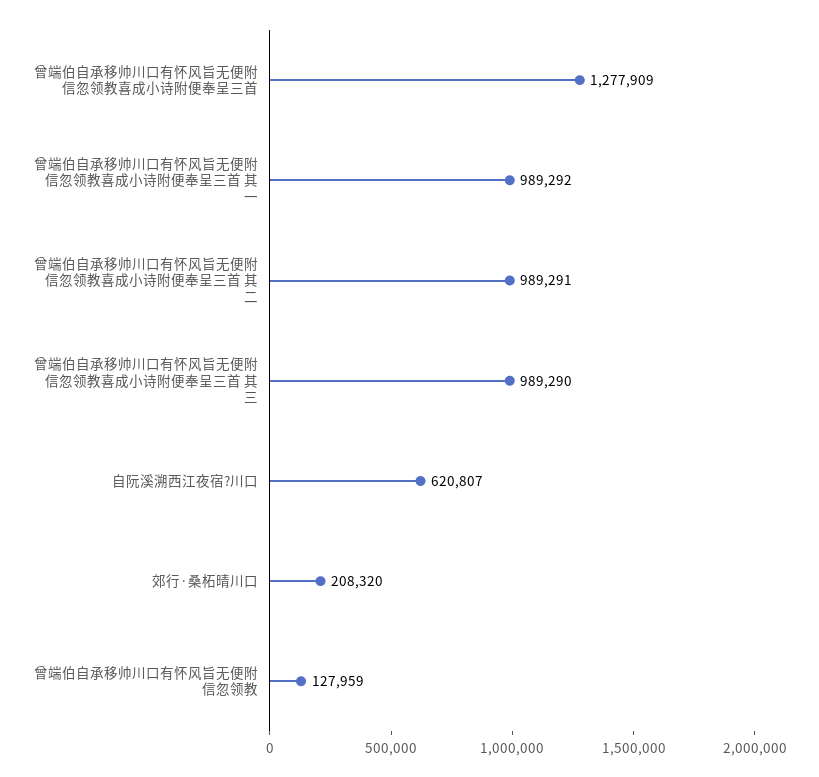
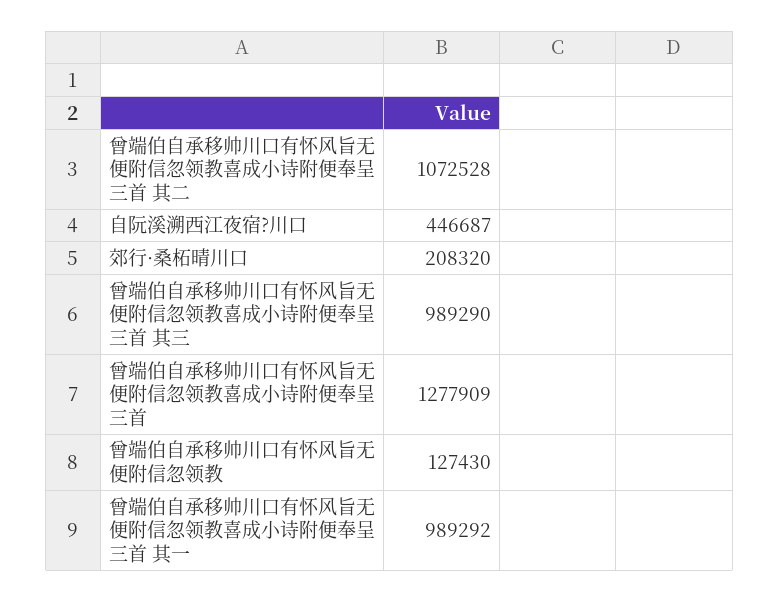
曾端伯自承移帅川口有怀风旨无便附信忽领教喜成小诗附便奉呈三首 其二: 989291 -> 1072528
自阮溪溯西江夜宿?川口: 620807 -> 446687
曾端伯自承移帅川口有怀风旨无便附信忽领教: 127959 -> 127430

